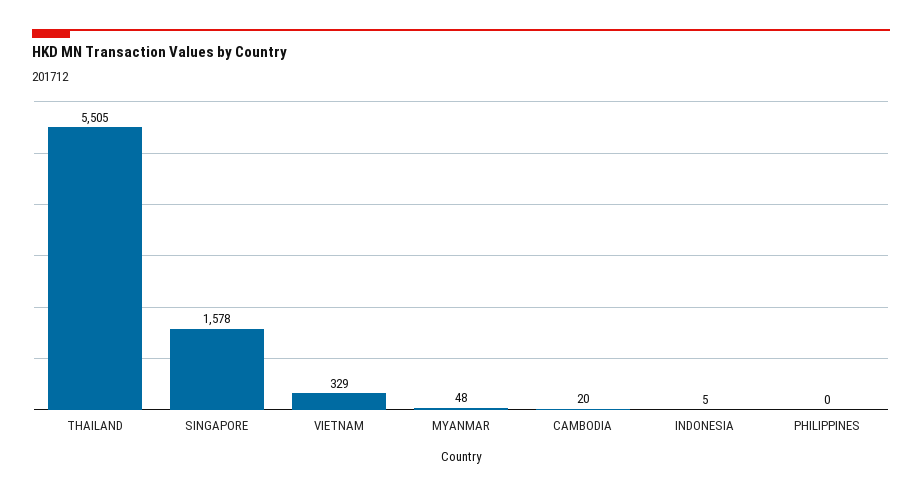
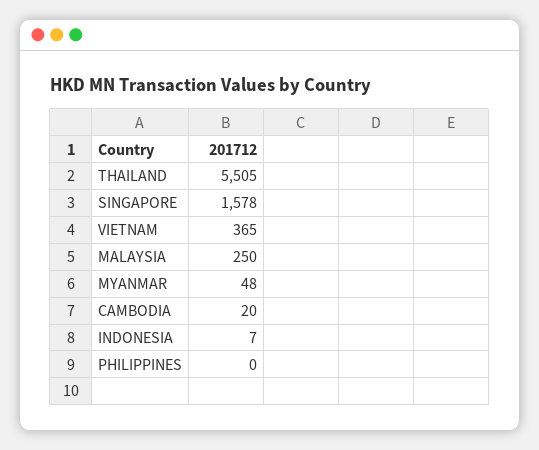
VIETNAM: 329 -> 365
INDONESIA: 5 -> 7
MALAYSIA: none -> 250

